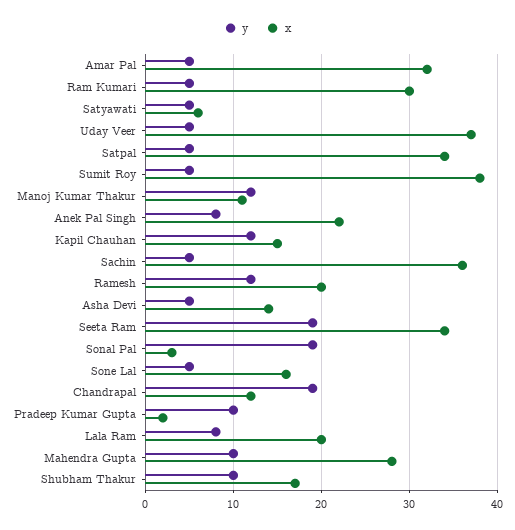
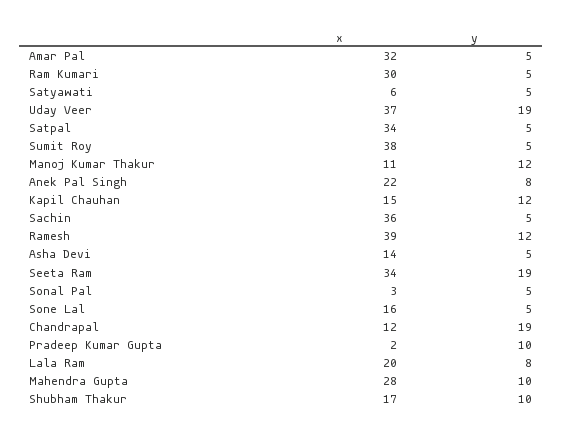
y, Uday Veer: 5 -> 19
x, Ramesh: 20 -> 39
y, Sonal Pal: 19 -> 5

